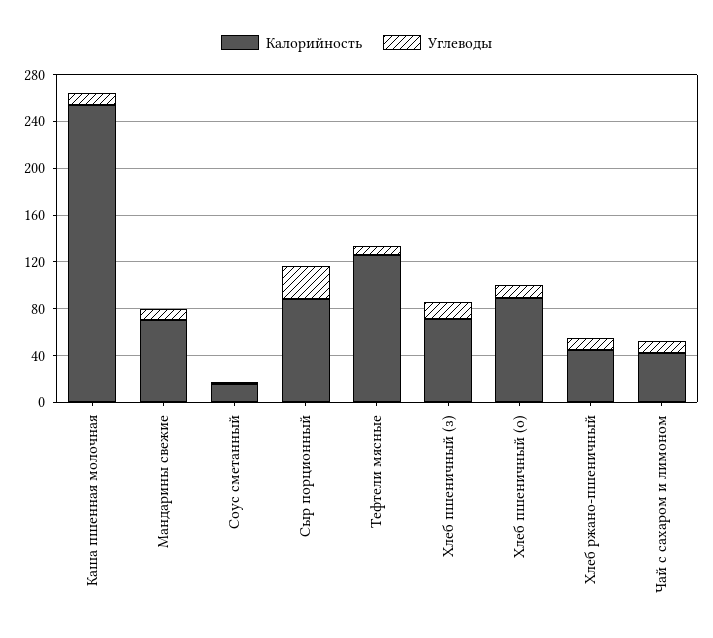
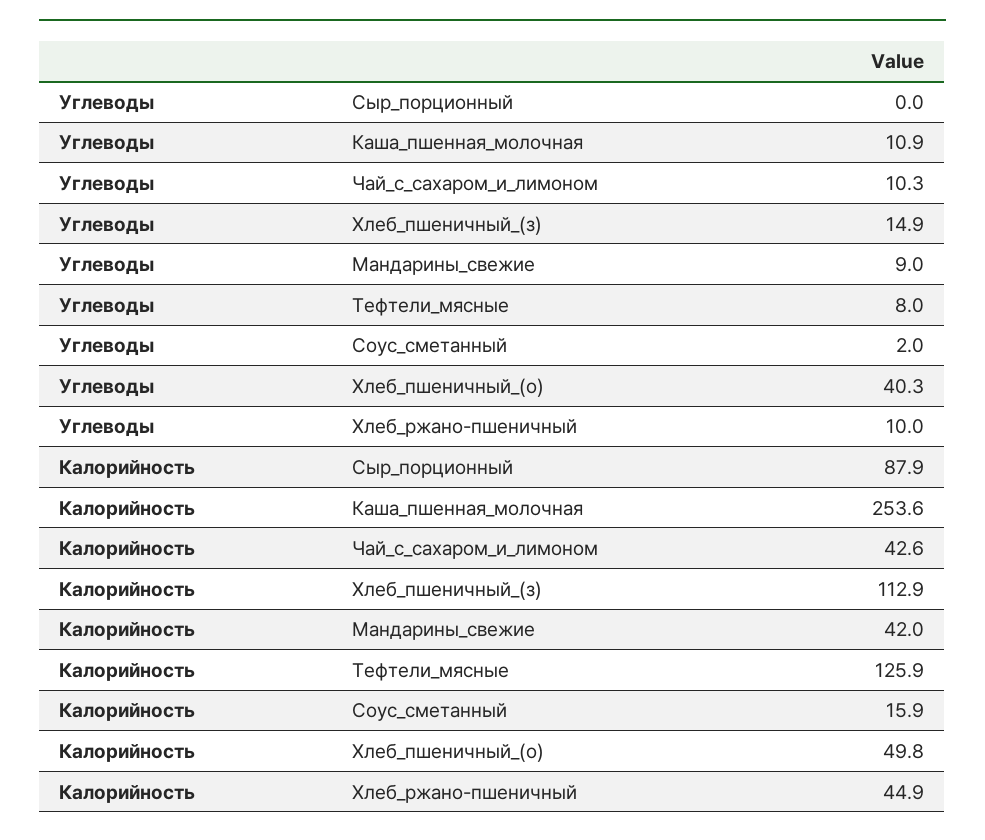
Калорийность, Мандарины свежие: 70 -> 42
Углеводы, Сыр порционный: 30 -> 0
Калорийность, Хлеб пшеничный (з): 70 -> 112.9
Калорийность, Хлеб пшеничный (о): 90 -> 49.8
Углеводы, Хлеб пшеничный (о): 10 -> 40.3

